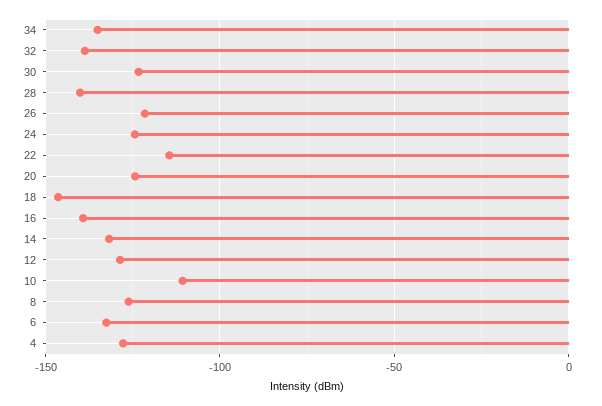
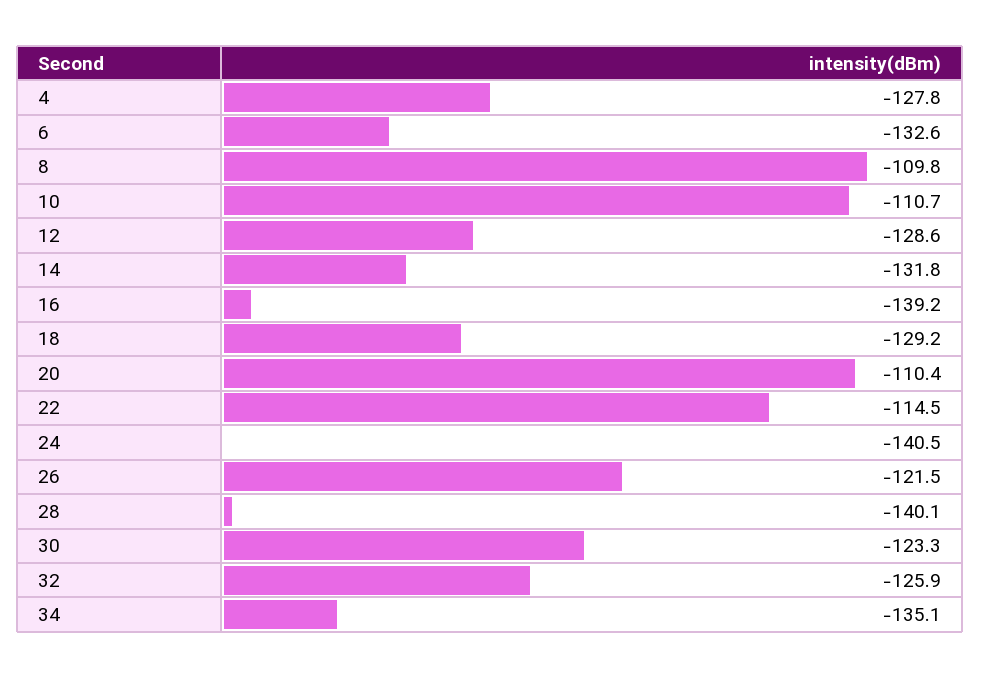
32: -140 -> -125.9
24: -125 -> -140.5
20: -125 -> -110.4
18: -145 -> -129.2
8: -125 -> -109.8

